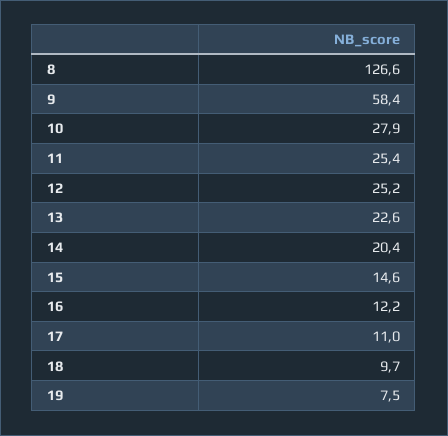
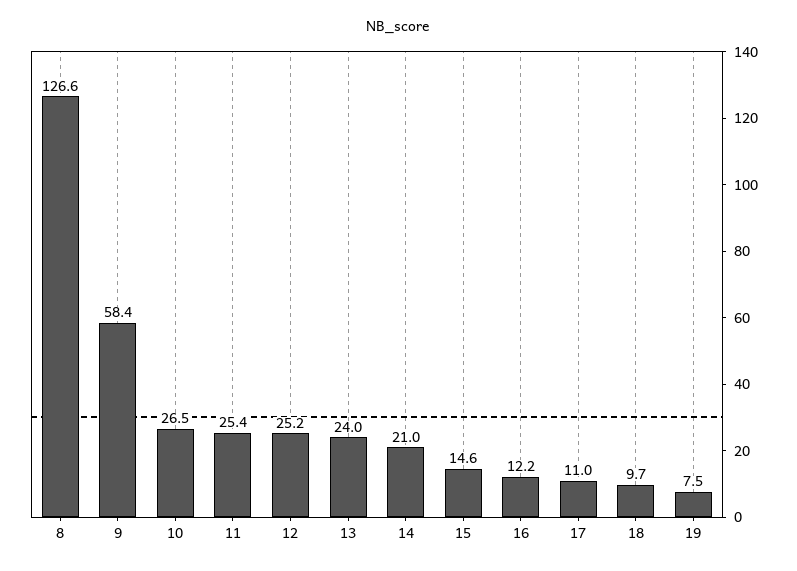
10: 27.9 -> 26.5
13: 22.6 -> 24
14: 20.4 -> 21

